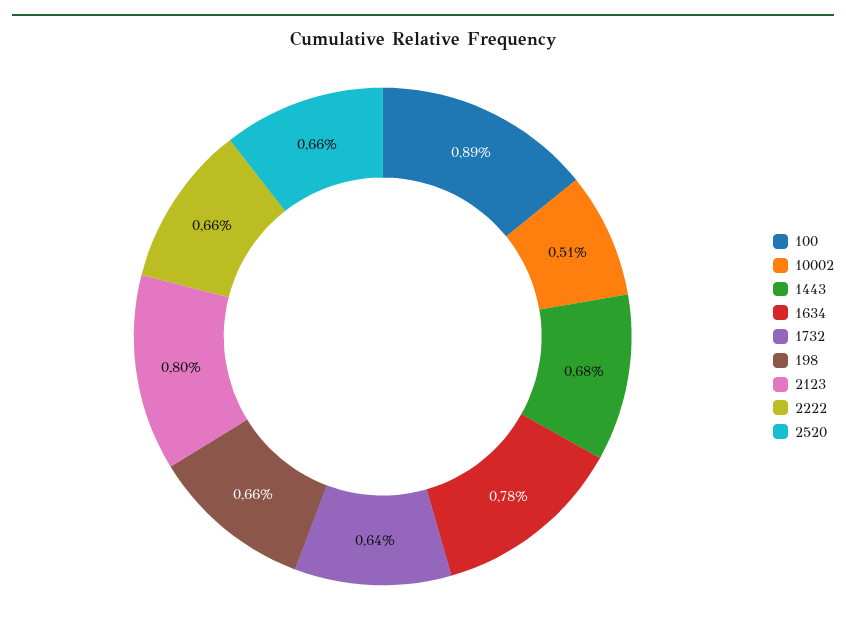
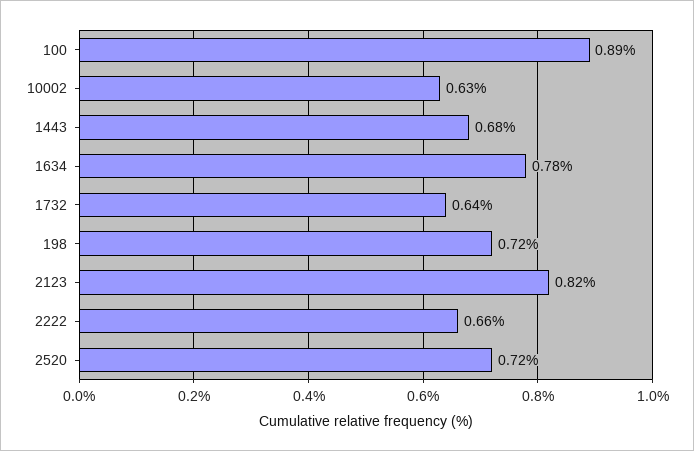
10002: 0.51 -> 0.63
198: 0.66 -> 0.72
2123: 0.8 -> 0.82
2520: 0.66 -> 0.72

